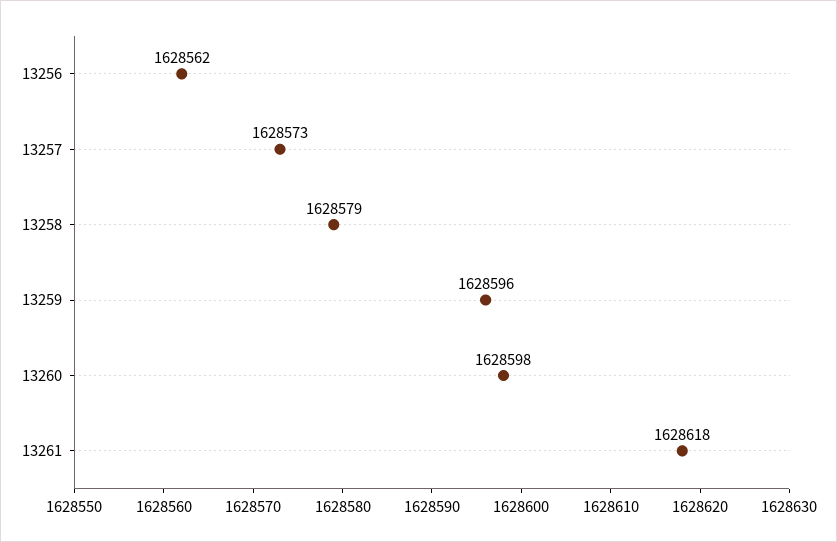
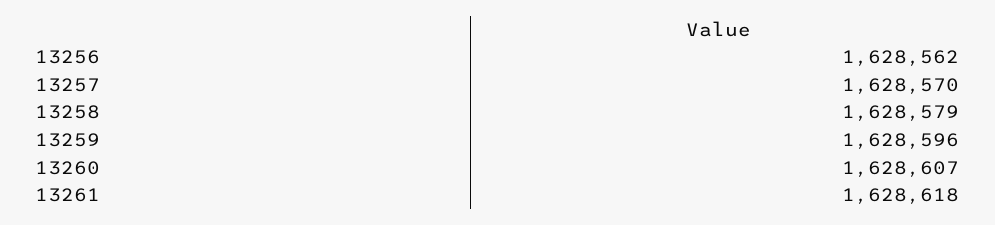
13257: 1628573 -> 1628570
13260: 1628598 -> 1628607

